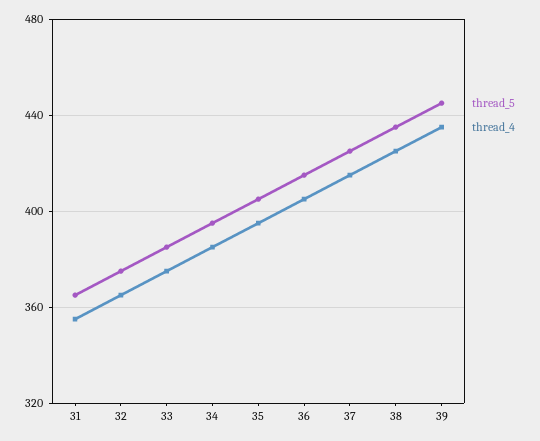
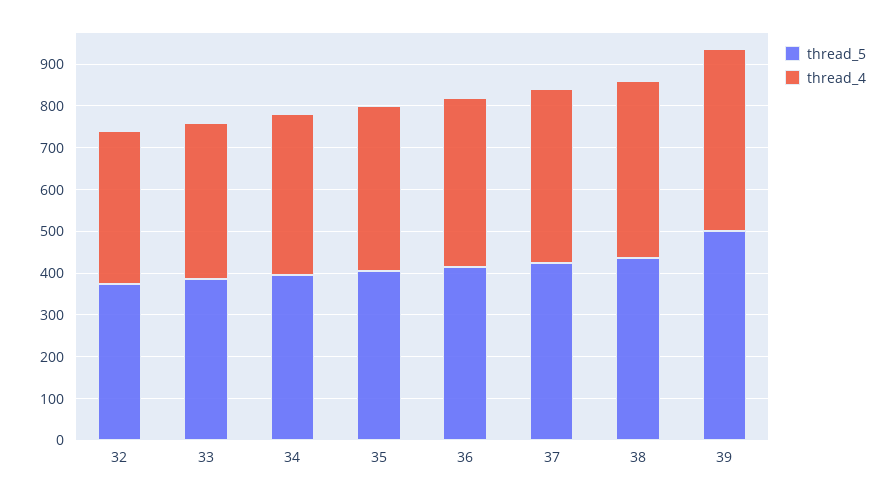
thread_5, 31: 365 -> none
thread_4, 31: 355 -> none
thread_5, 39: 445 -> 500

